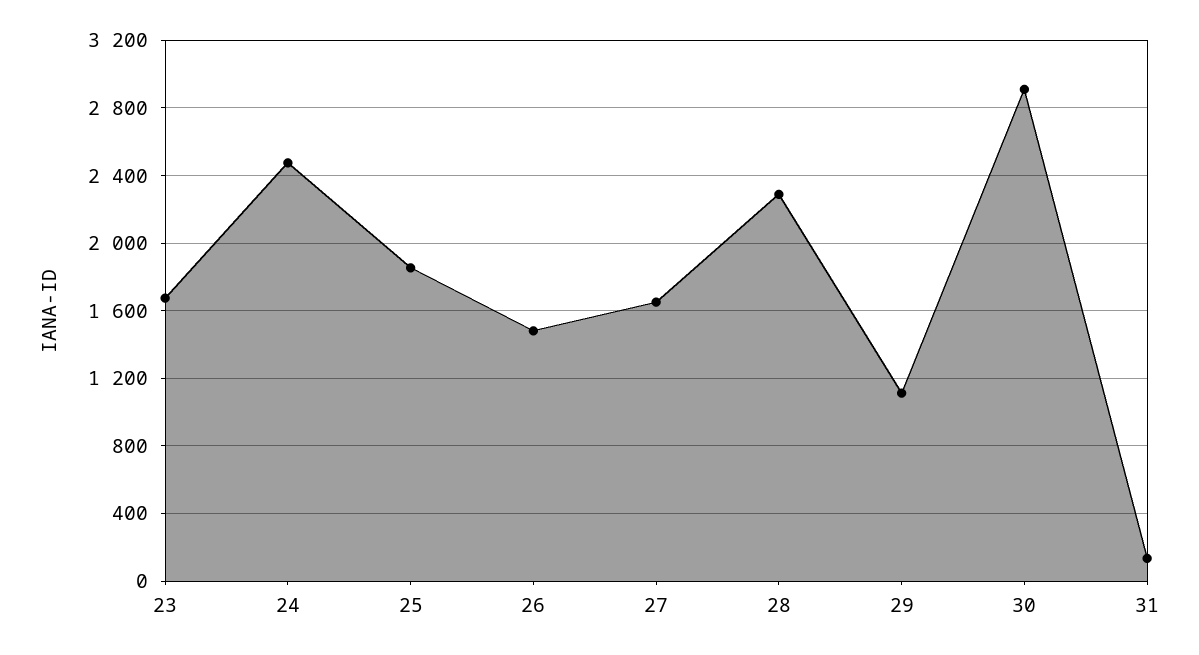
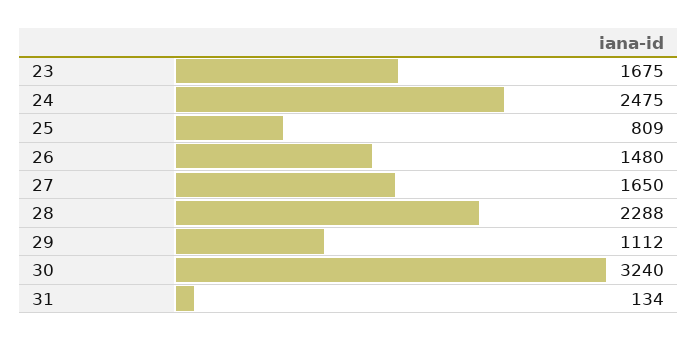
25: 1850 -> 809
30: 2900 -> 3240

